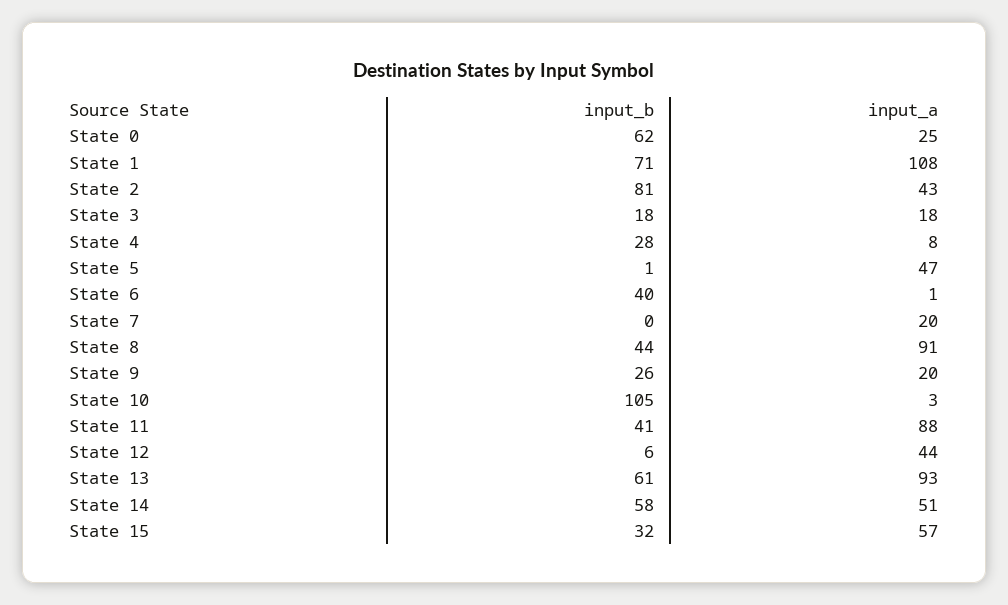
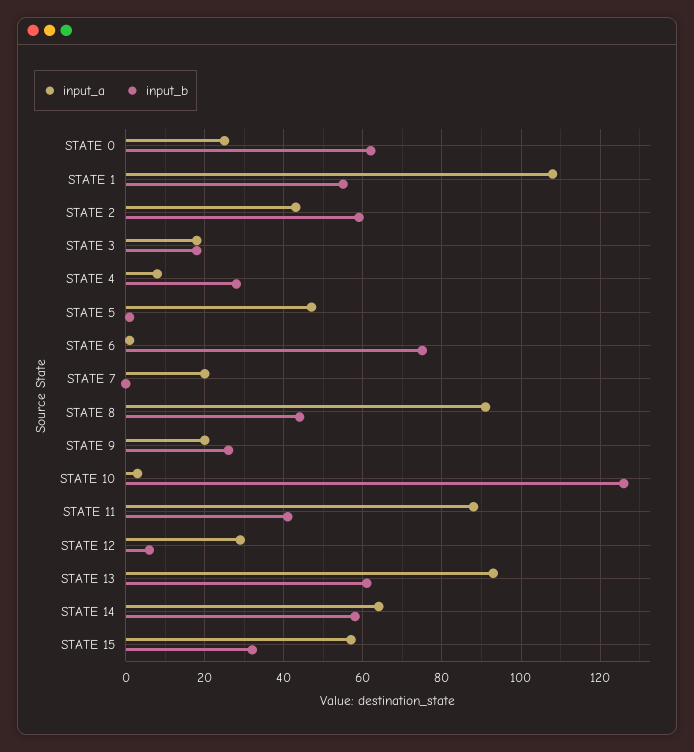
input_b, State 1: 71 -> 55
input_b, State 2: 81 -> 60
input_b, State 6: 40 -> 75
input_b, State 10: 105 -> 125
input_a, State 12: 44 -> 30
input_a, State 14: 51 -> 65

